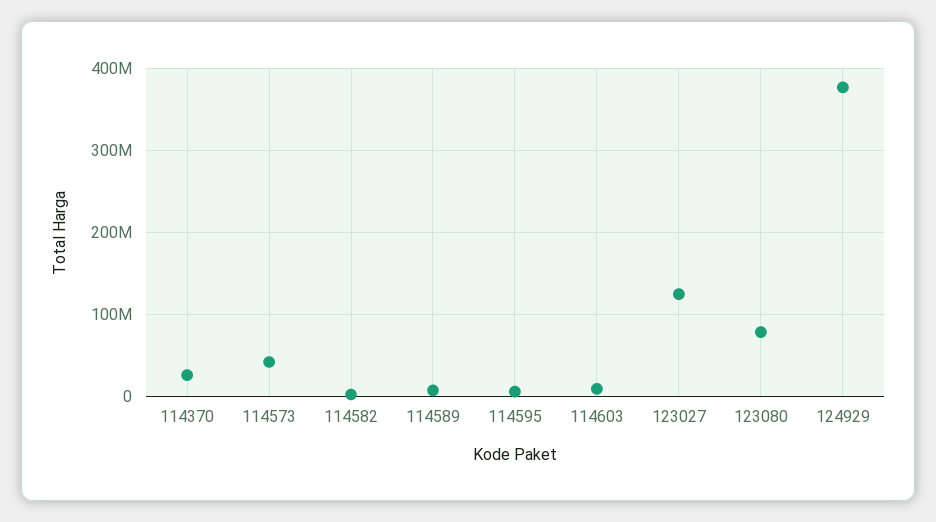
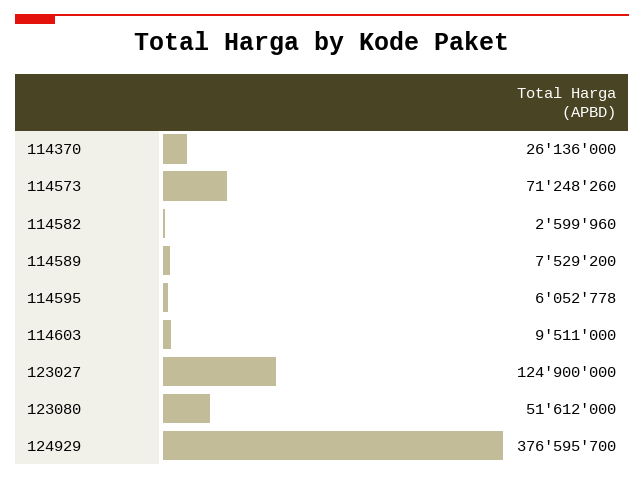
114573: 40000000 -> 71248260
123080: 80000000 -> 51612000

